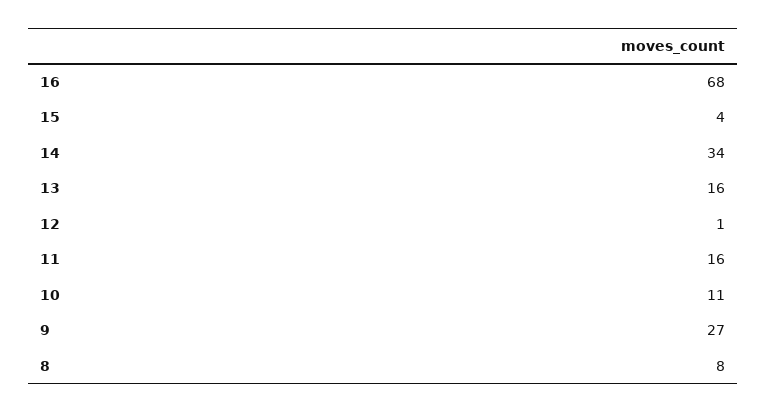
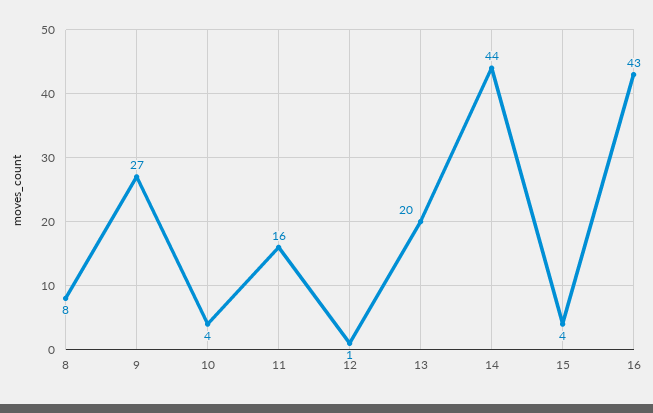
16: 68 -> 43
14: 34 -> 44
13: 16 -> 20
10: 11 -> 4

